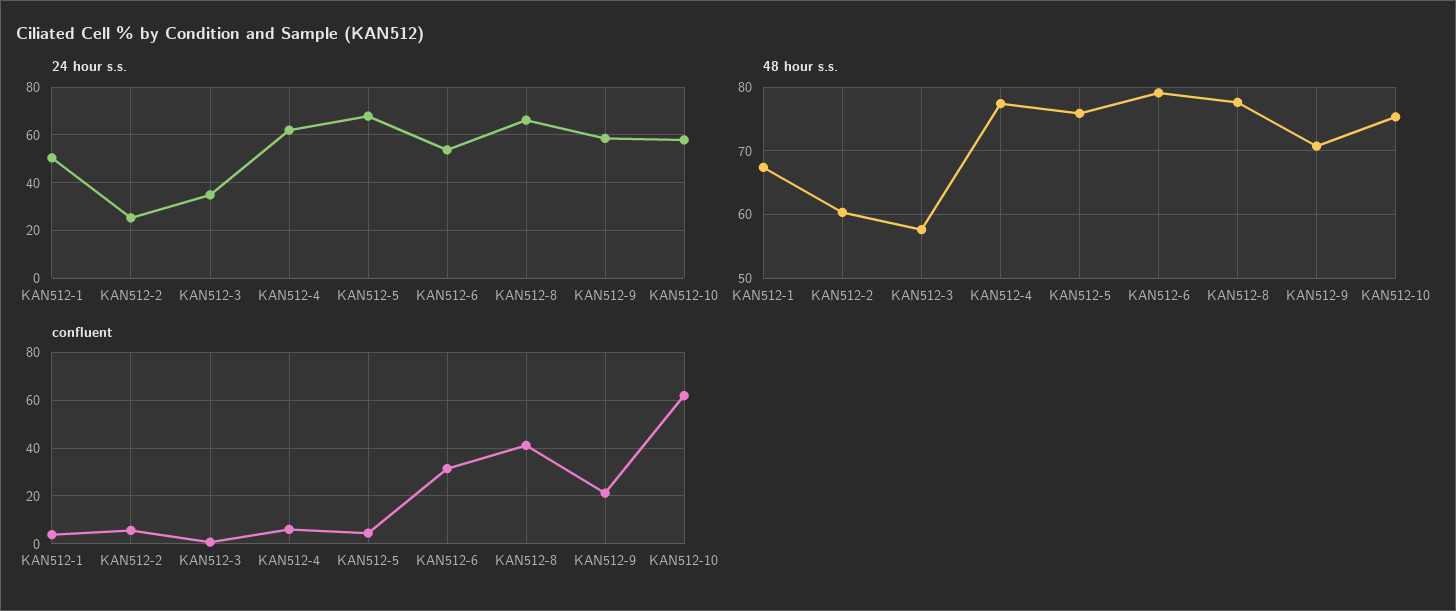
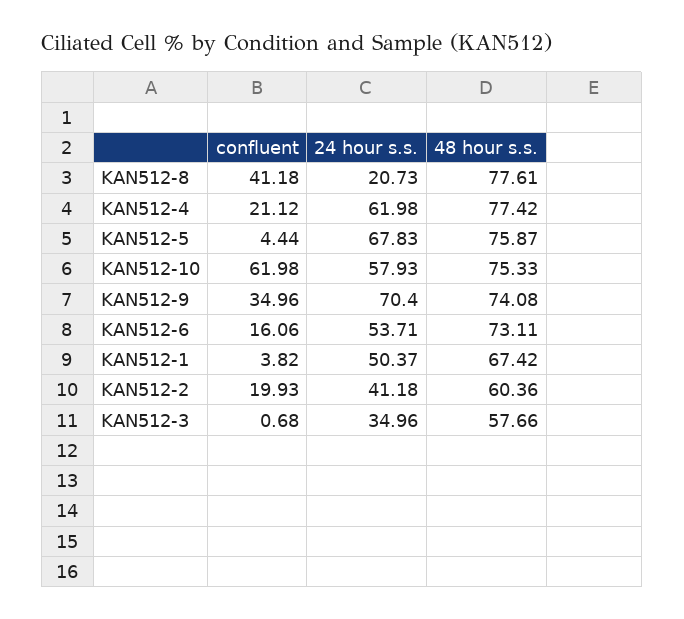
24 hour s.s., KAN512-2: 25 -> 41.18
24 hour s.s., KAN512-8: 65 -> 20.73
24 hour s.s., KAN512-9: 60 -> 70.4
48 hour s.s., KAN512-6: 79 -> 73.11
48 hour s.s., KAN512-9: 71 -> 74.08
confluent, KAN512-2: 5 -> 19.93
confluent, KAN512-4: 5 -> 21.12
confluent, KAN512-6: 30 -> 16.06
confluent, KAN512-9: 20 -> 34.96

